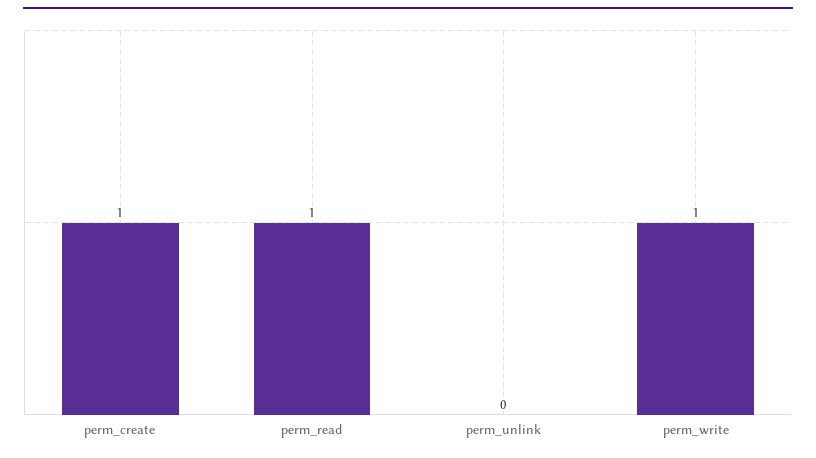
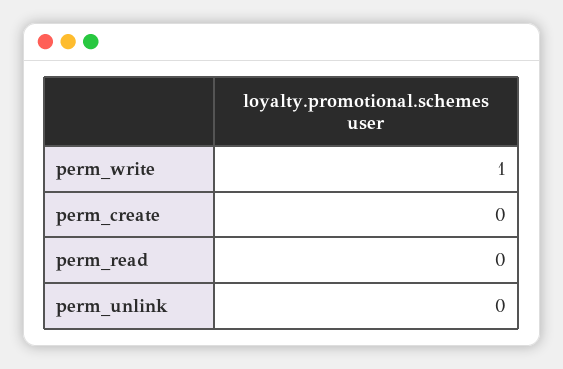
perm_create: 1 -> 0
perm_read: 1 -> 0

